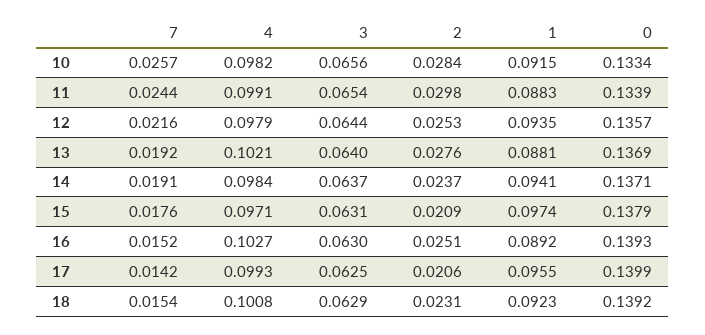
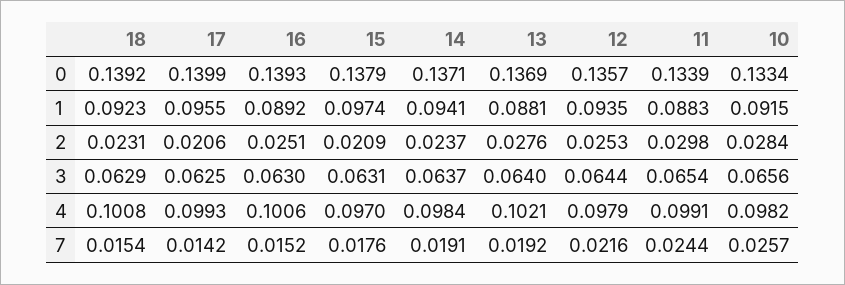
4, 15: 0.0971 -> 0.097
4, 16: 0.1027 -> 0.1006

